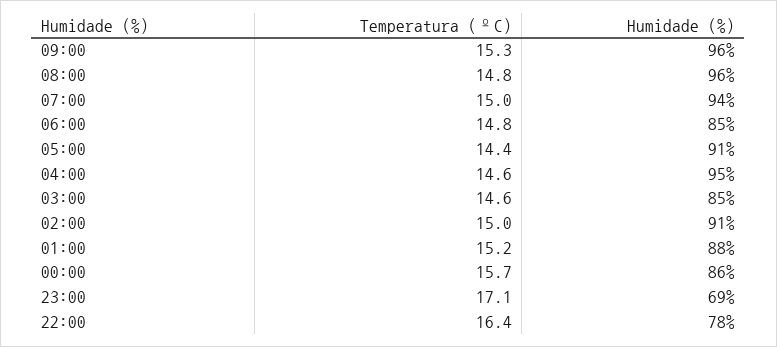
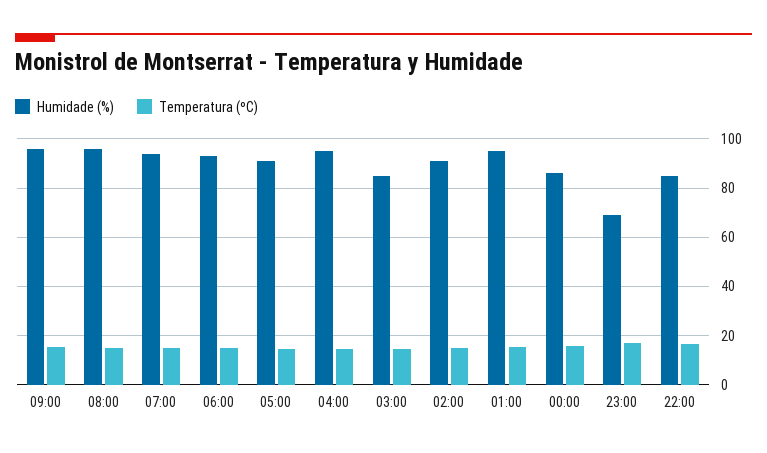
Humidade (%), 06:00: 85 -> 92.5
Humidade (%), 01:00: 88 -> 95
Humidade (%), 22:00: 78 -> 85

